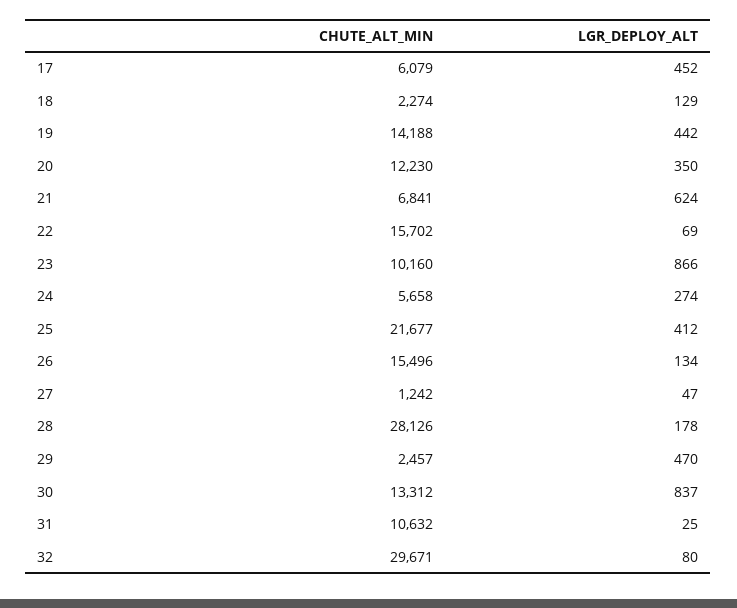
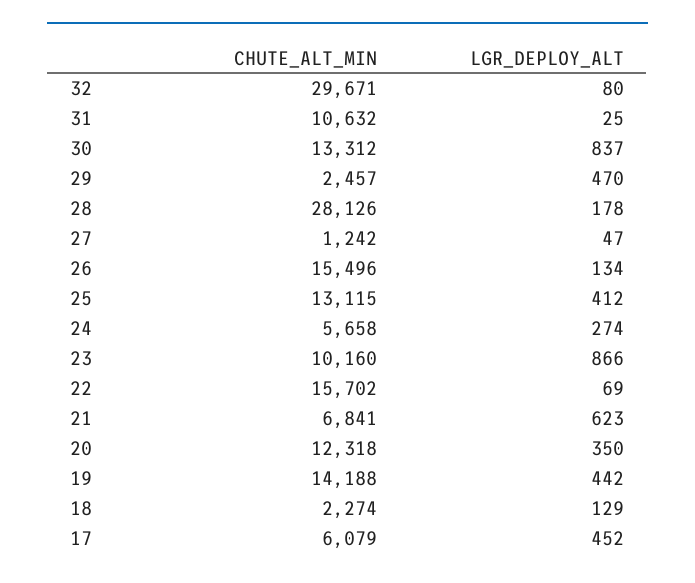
CHUTE_ALT_MIN, 20: 12230 -> 12318
LGR_DEPLOY_ALT, 21: 624 -> 623
CHUTE_ALT_MIN, 25: 21677 -> 13115

